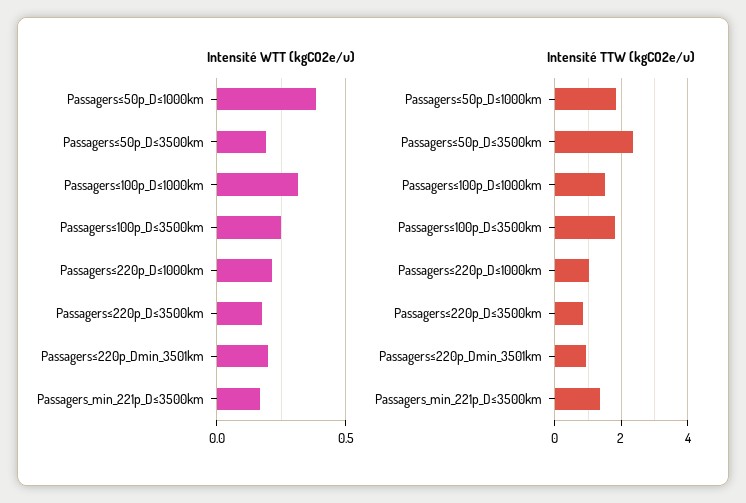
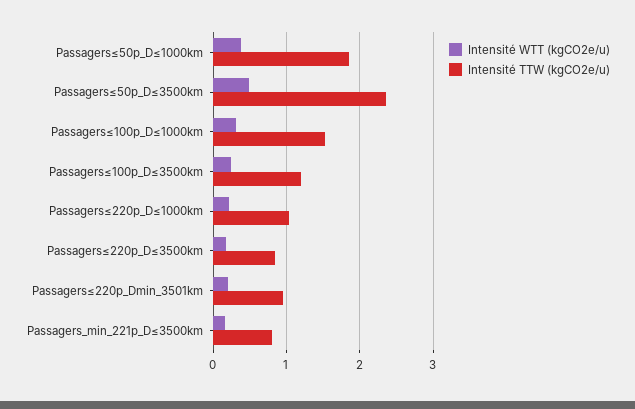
Intensité WTT (kgCO2e/u), Passagers≤50p_D≤3500km: 0.2 -> 0.5
Intensité TTW (kgCO2e/u), Passagers≤100p_D≤3500km: 1.8 -> 1.2
Intensité TTW (kgCO2e/u), Passagers_min_221p_D≤3500km: 1.4 -> 0.8

